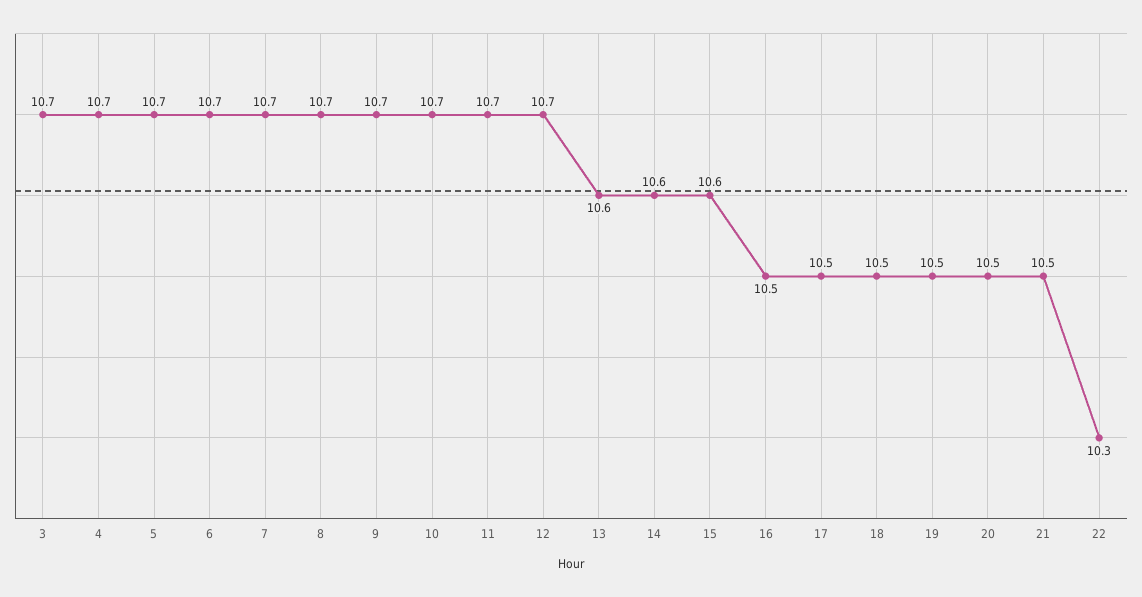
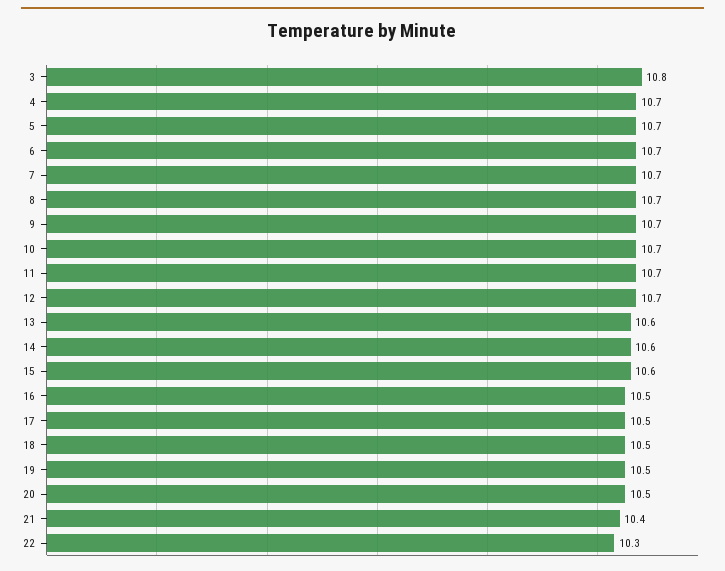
3: 10.7 -> 10.8
21: 10.5 -> 10.4

